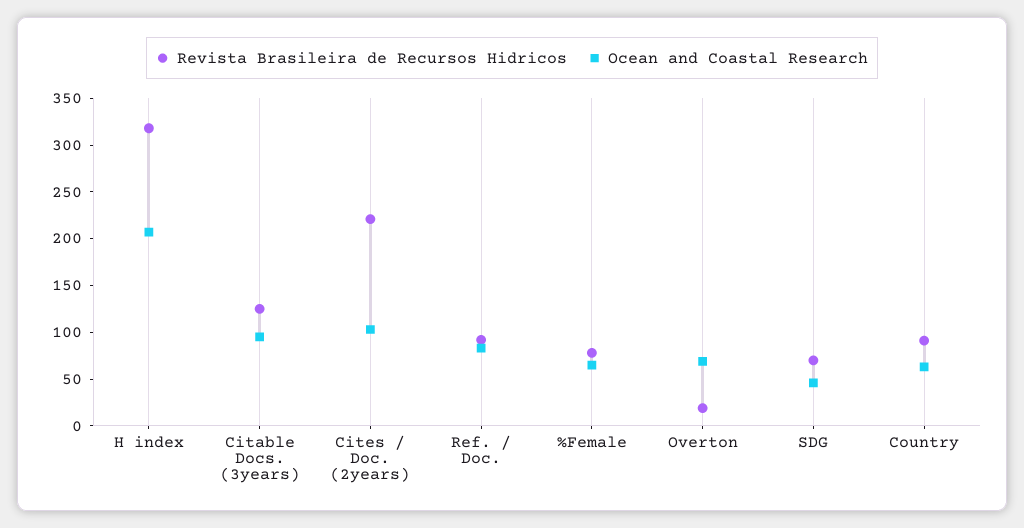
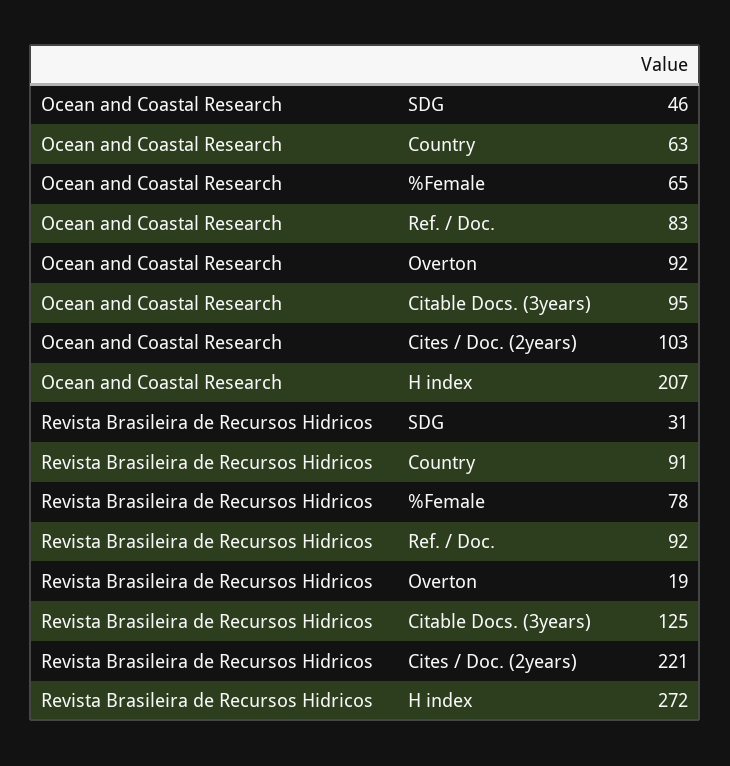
Revista Brasileira de Recursos Hidricos, H index: 320 -> 272
Ocean and Coastal Research, Overton: 70 -> 92
Revista Brasileira de Recursos Hidricos, SDG: 70 -> 31

